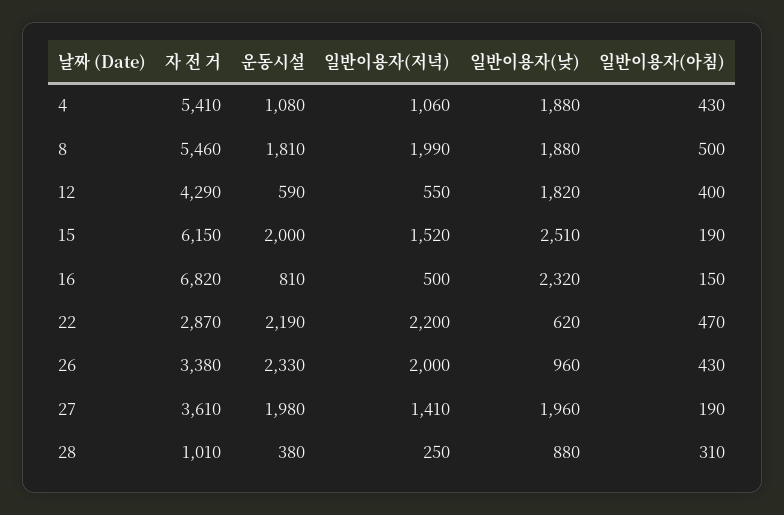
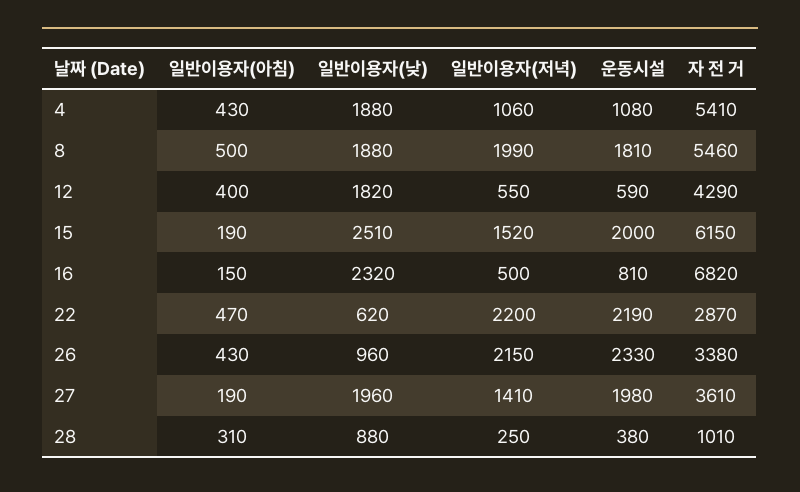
일반이용자(저녁), 26: 2000 -> 2150

